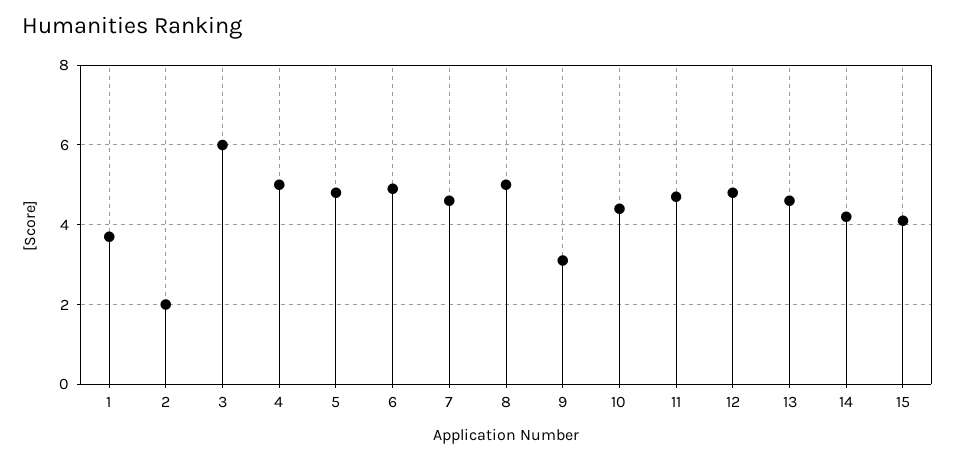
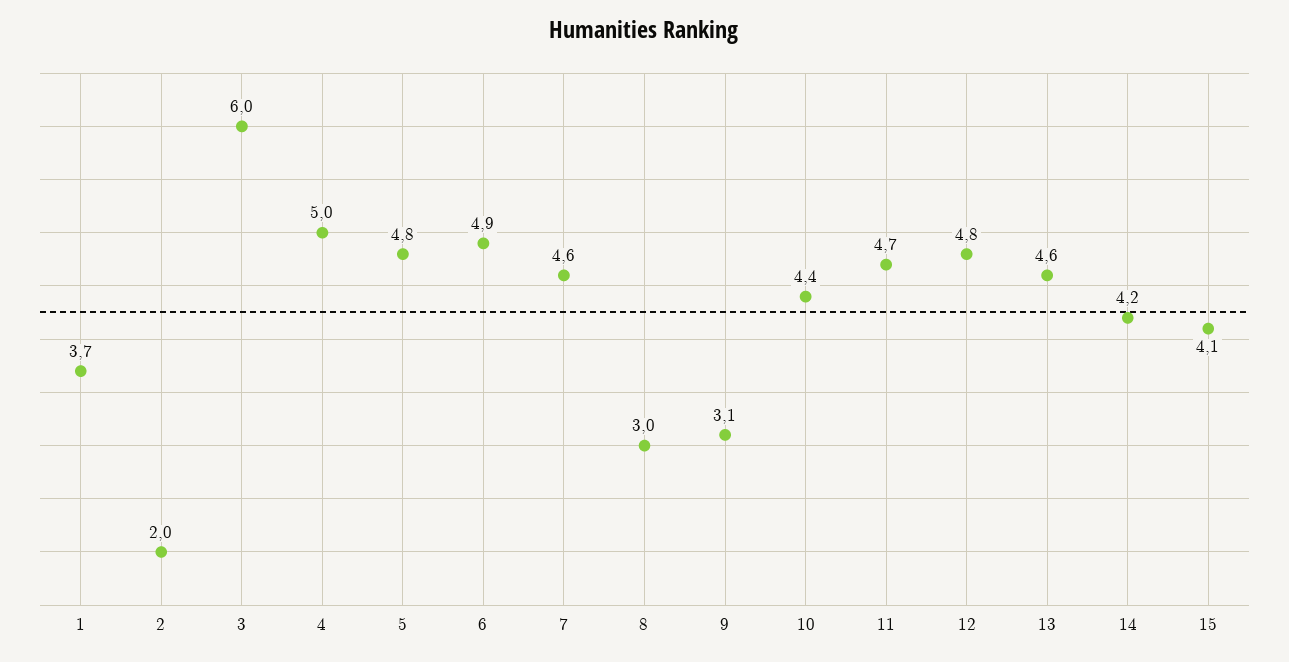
8: 5 -> 3

